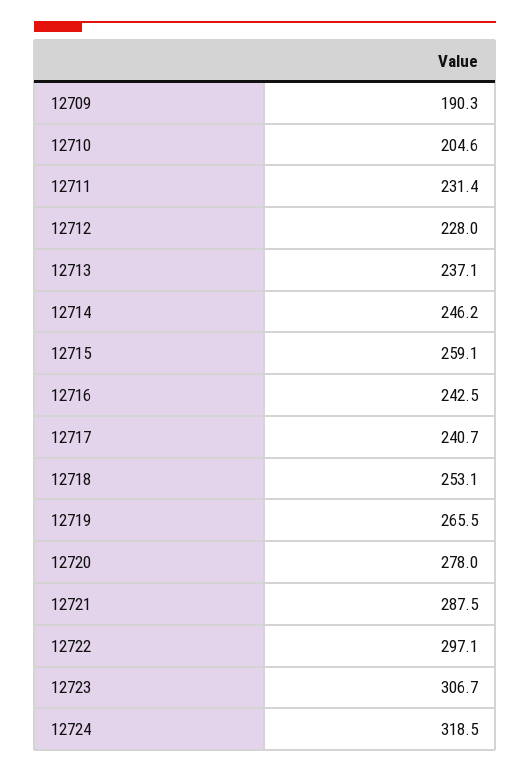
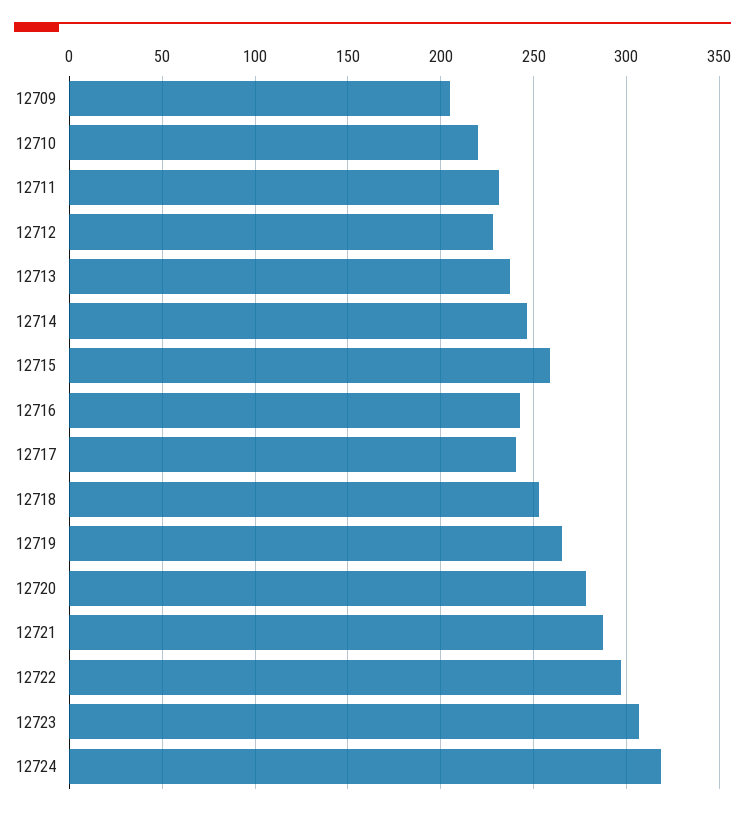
12709: 190.3 -> 205
12710: 204.6 -> 220

